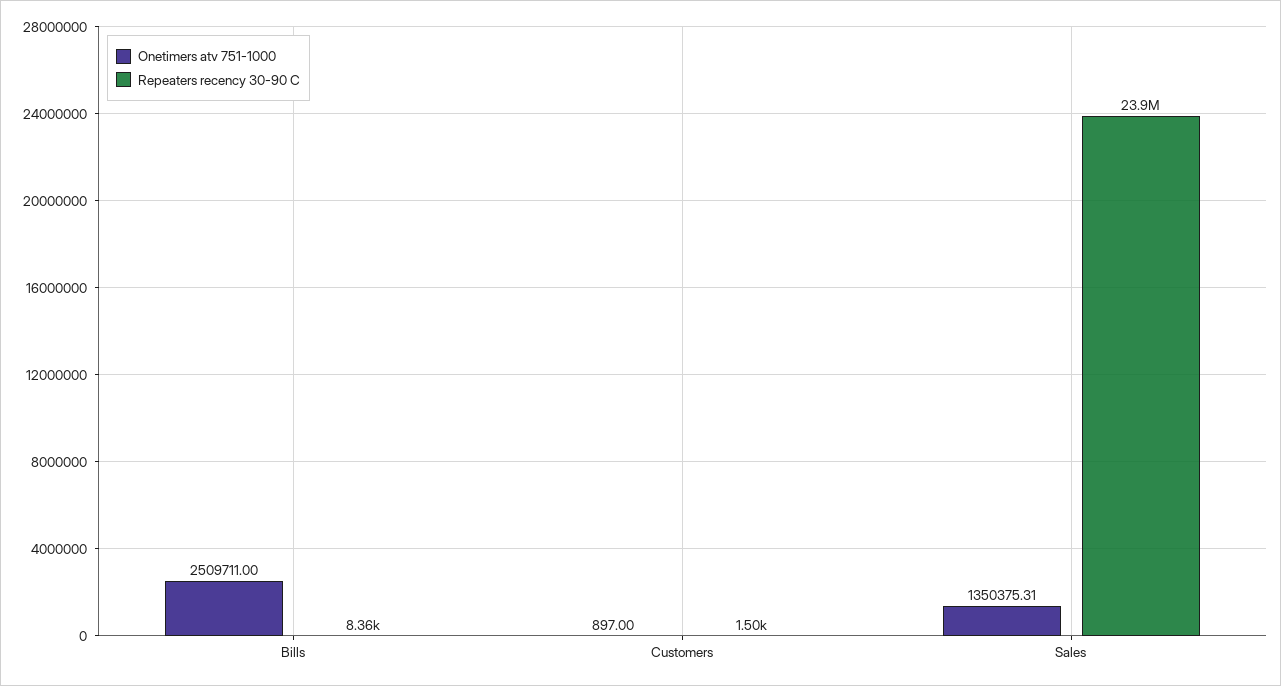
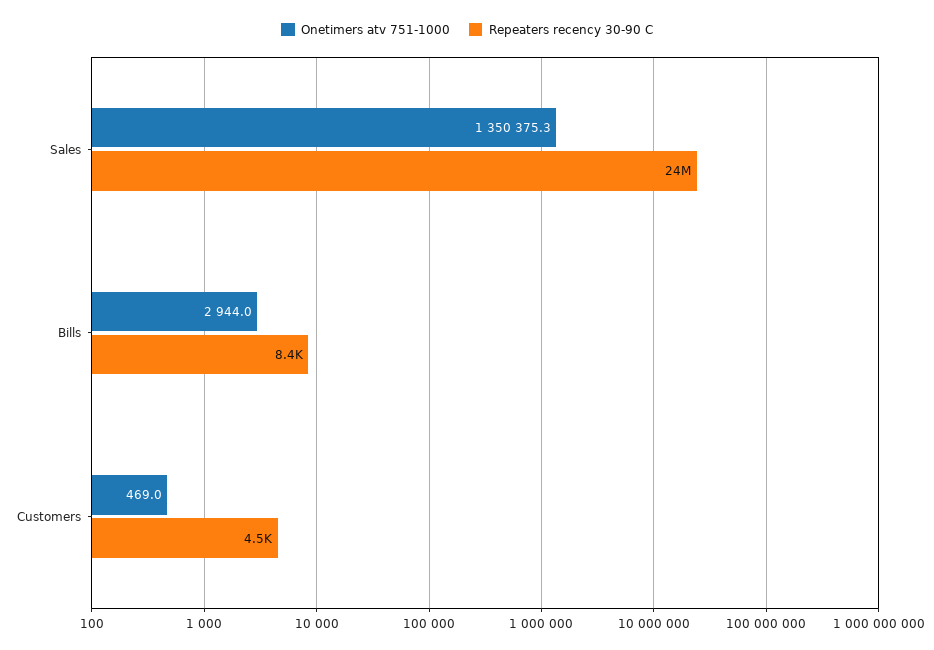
Onetimers atv 751-1000, Bills: 2509711 -> 2944
Onetimers atv 751-1000, Customers: 897 -> 469
Repeaters recency 30-90 C, Customers: 1500 -> 4500

